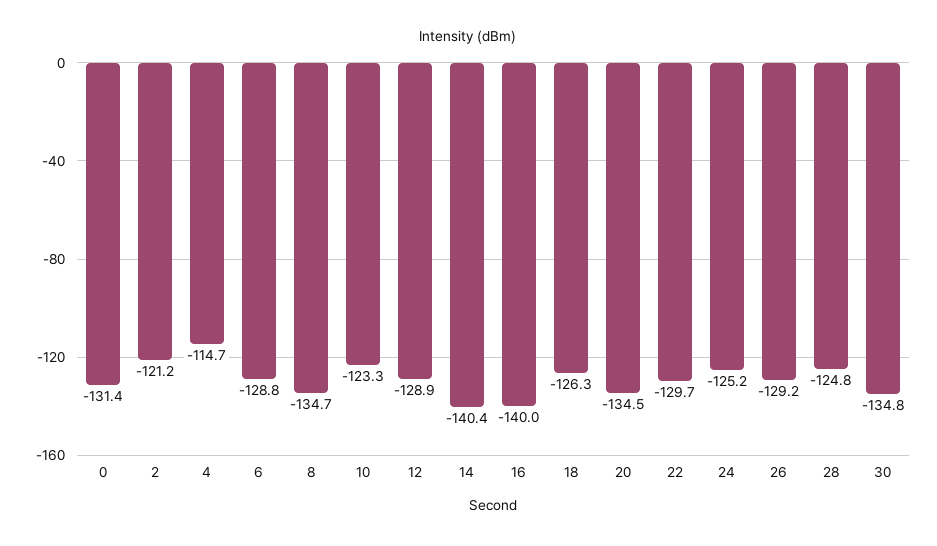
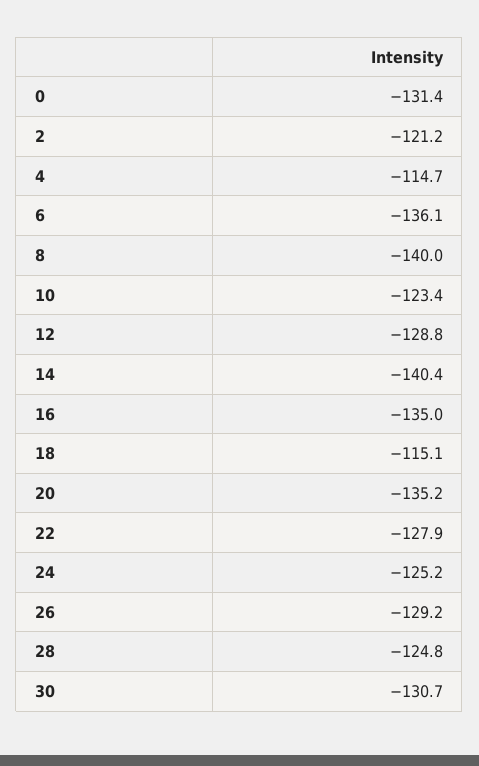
6: -128.8 -> -136.1
8: -134.7 -> -140
10: -123.3 -> -123.4
12: -128.9 -> -128.8
16: -140 -> -135
18: -126.3 -> -115.1
20: -134.5 -> -135.2
22: -129.7 -> -127.9
30: -134.8 -> -130.7

